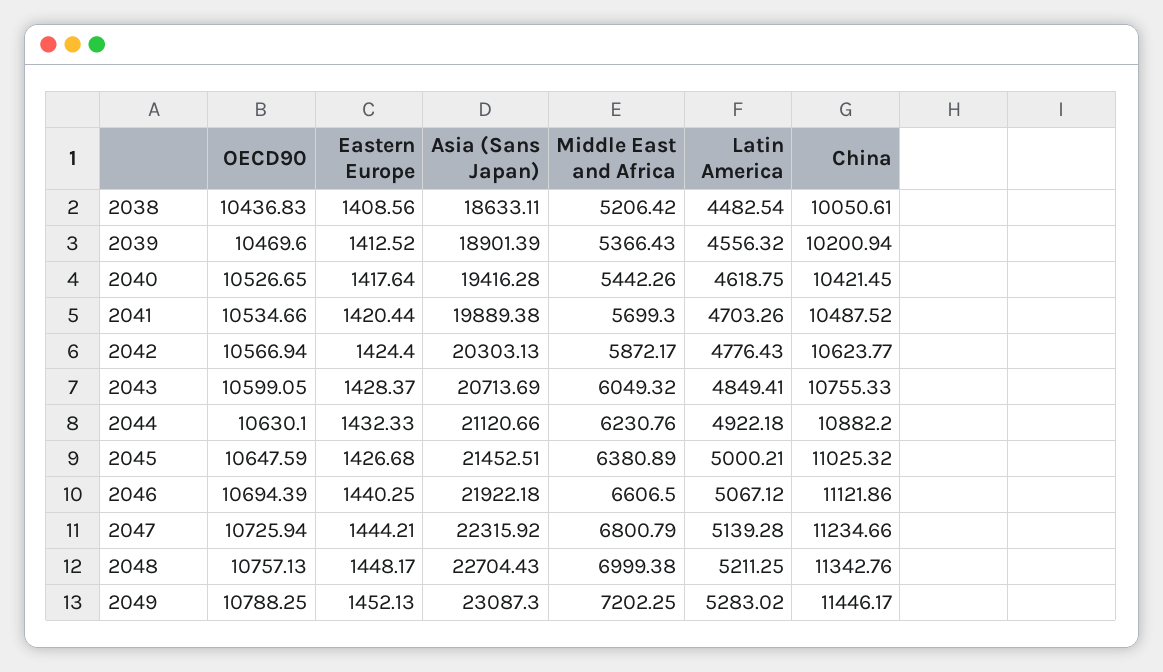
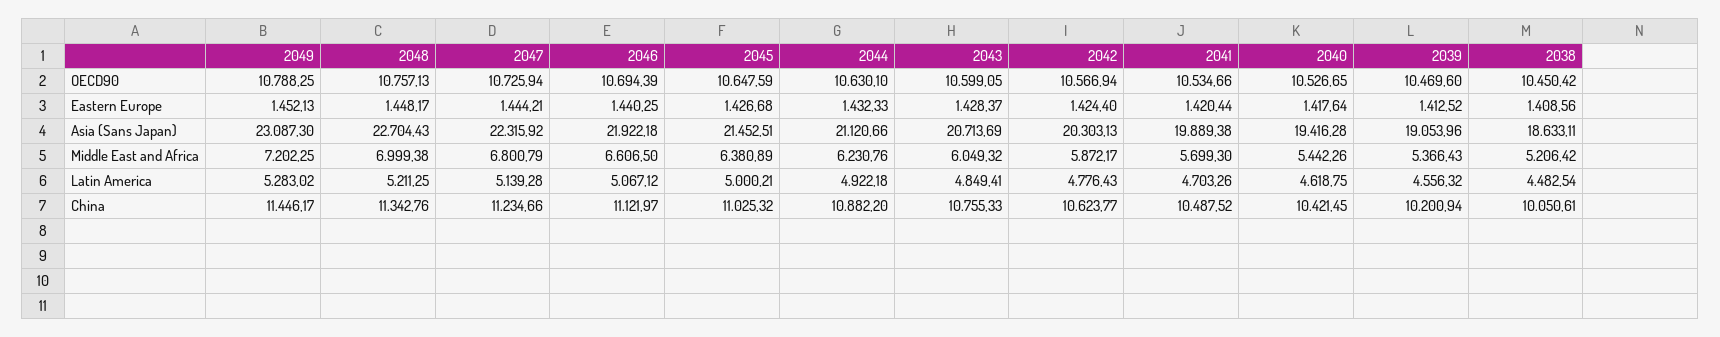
OECD90, 2038: 10436.83 -> 10450.42
Asia (Sans Japan), 2039: 18901.39 -> 19053.96
China, 2046: 11121.86 -> 11121.97

